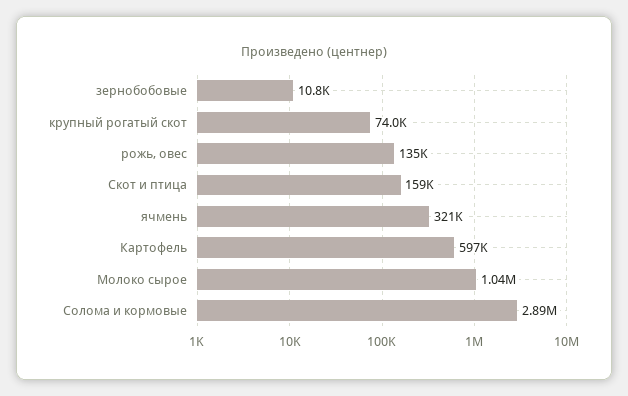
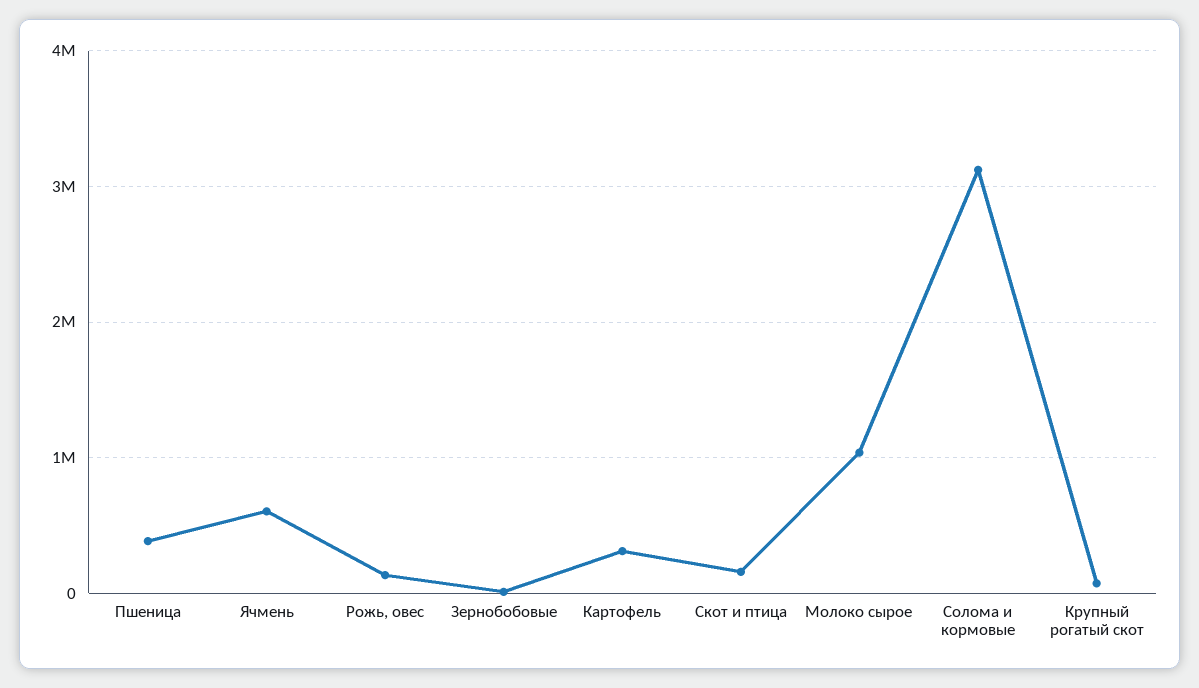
ячмень: 321000 -> 600000
Картофель: 597000 -> 300000
Солома и кормовые: 2890000 -> 3100000
Пшеница: none -> 400000

